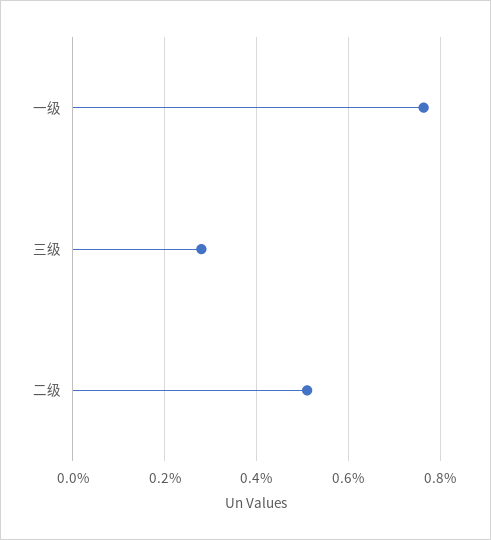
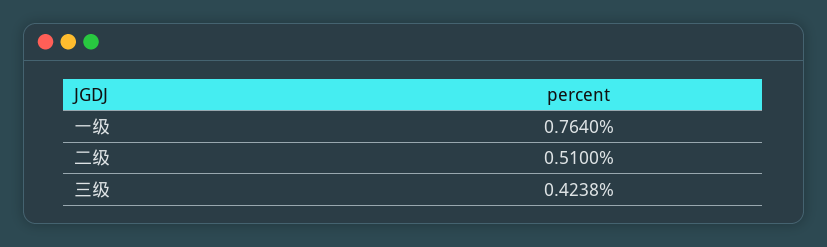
三级: 0.28 -> 0.4238

